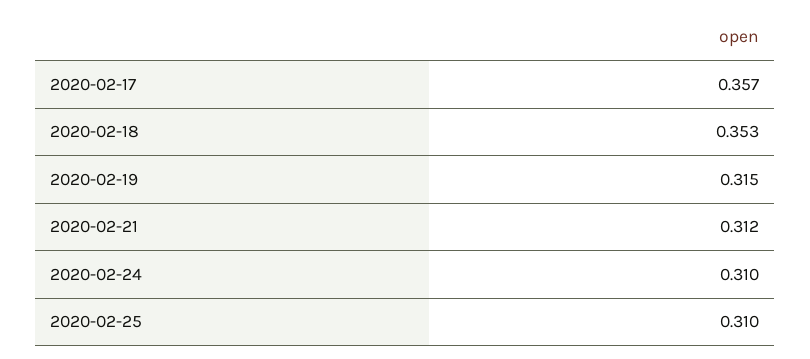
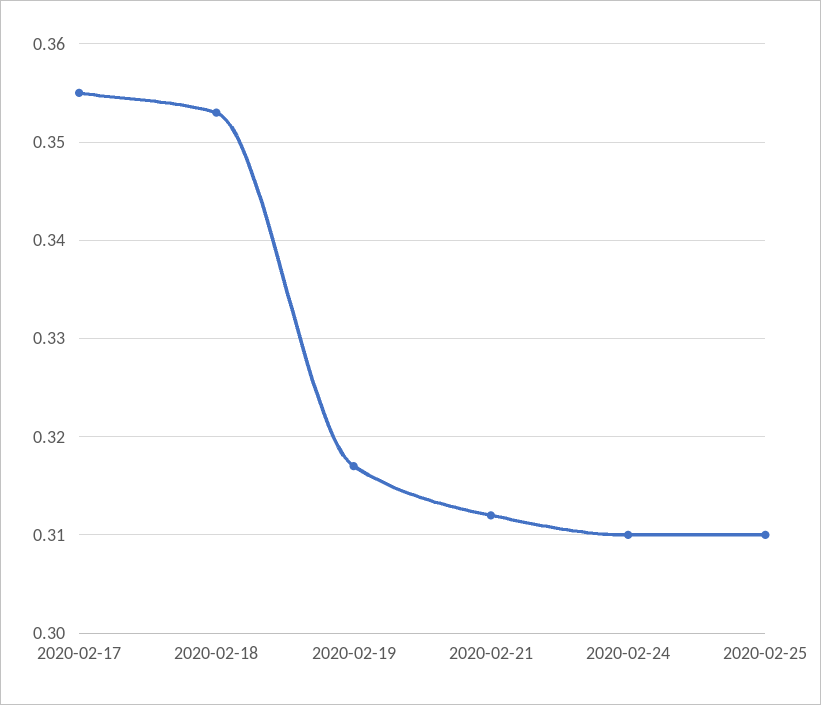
2020-02-17: 0.357 -> 0.355
2020-02-19: 0.315 -> 0.317

